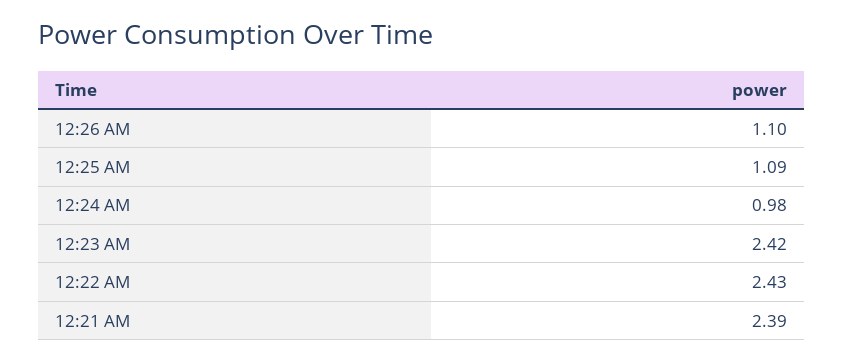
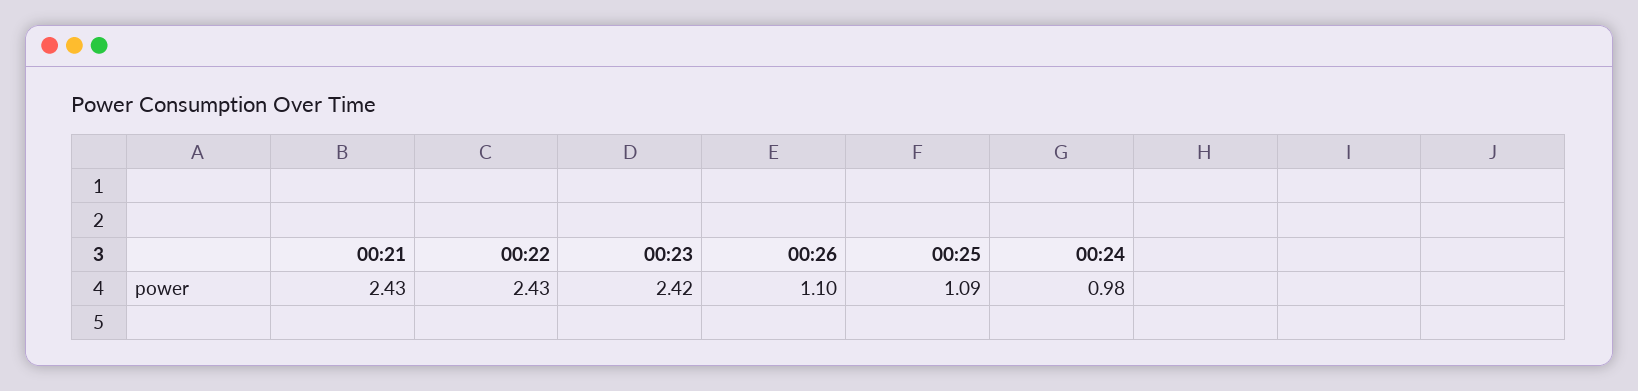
12:21 AM: 2.39 -> 2.43

